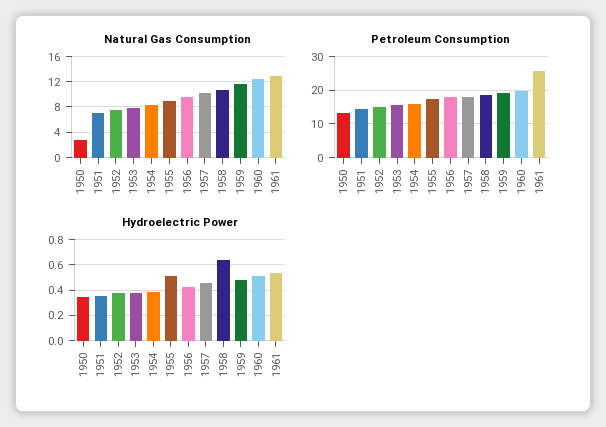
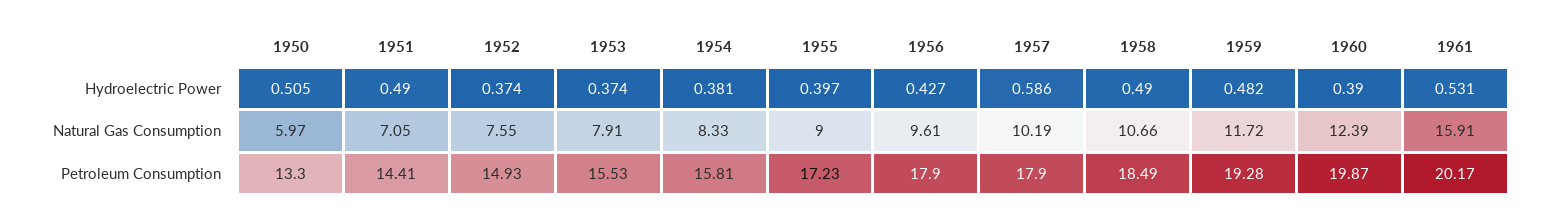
Natural Gas Consumption, 1950: 3 -> 5.97
Natural Gas Consumption, 1961: 13 -> 15.91
Petroleum Consumption, 1961: 26 -> 20.17
Hydroelectric Power, 1950: 0.35 -> 0.505
Hydroelectric Power, 1951: 0.35 -> 0.49
Hydroelectric Power, 1955: 0.5 -> 0.397
Hydroelectric Power, 1957: 0.45 -> 0.586
Hydroelectric Power, 1958: 0.65 -> 0.49
Hydroelectric Power, 1960: 0.5 -> 0.39

